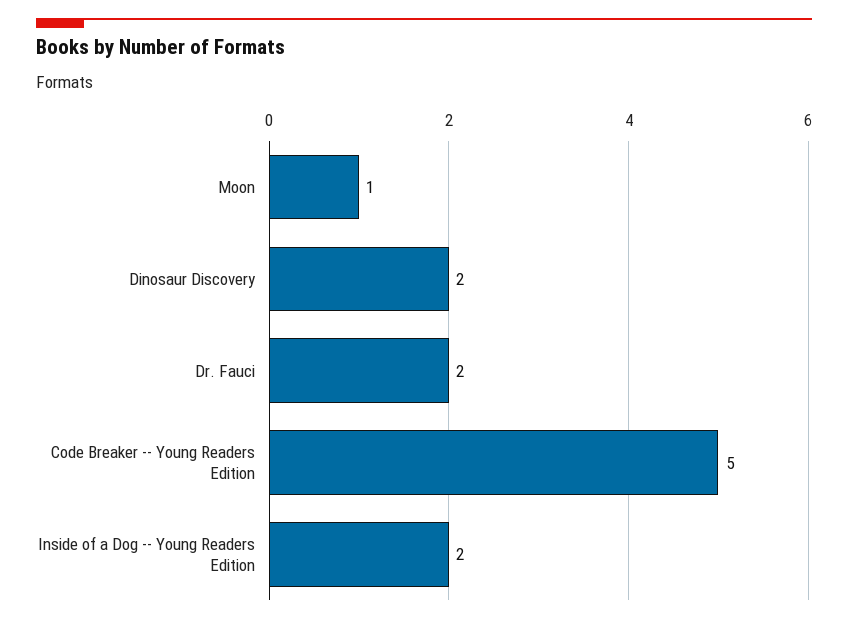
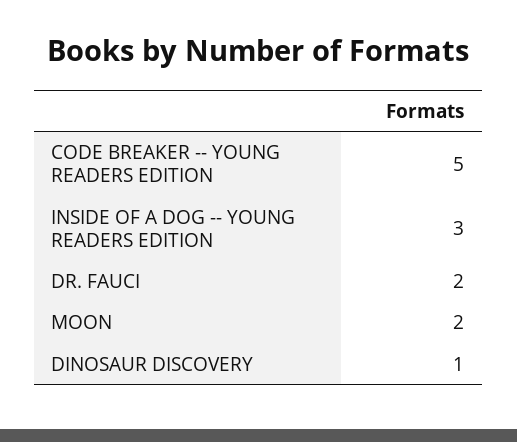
Moon: 1 -> 2
Dinosaur Discovery: 2 -> 1
Inside of a Dog -- Young Readers Edition: 2 -> 3

